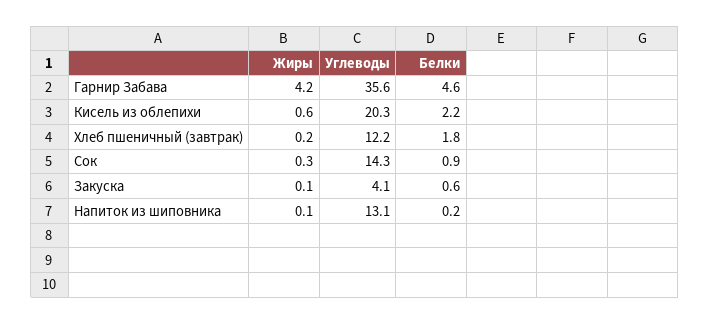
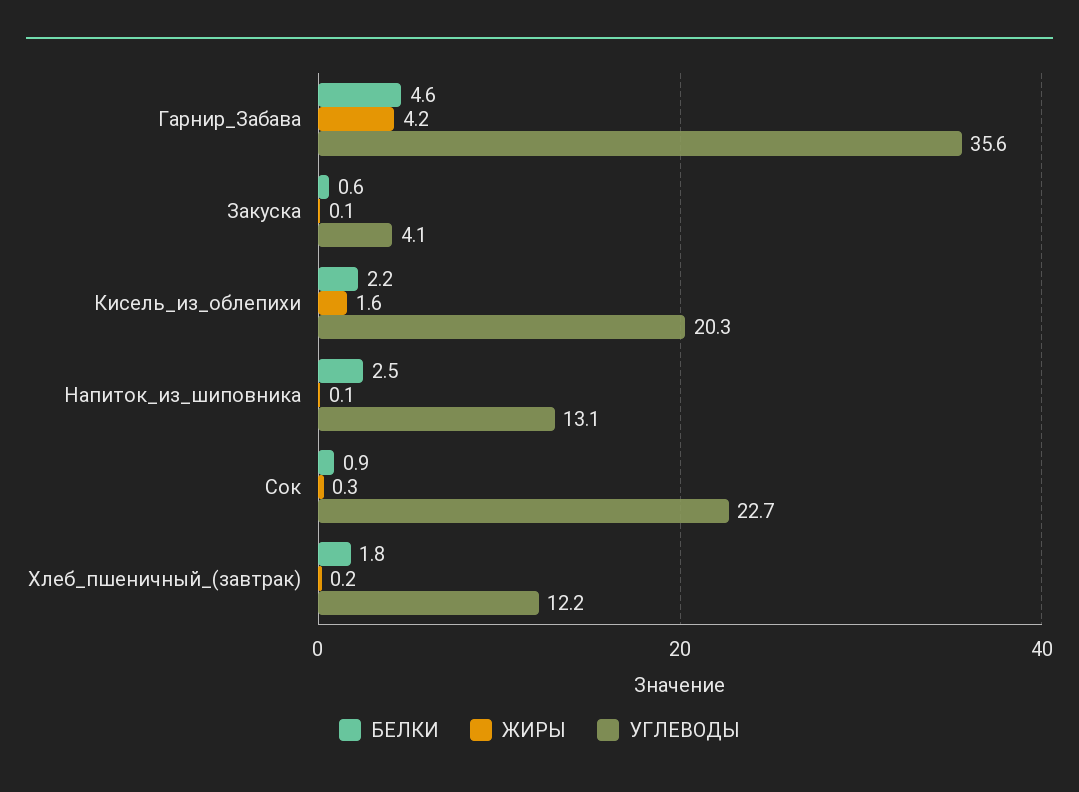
Жиры, Кисель из облепихи: 0.6 -> 1.6
Углеводы, Сок: 14.3 -> 22.7
Белки, Напиток из шиповника: 0.2 -> 2.5

